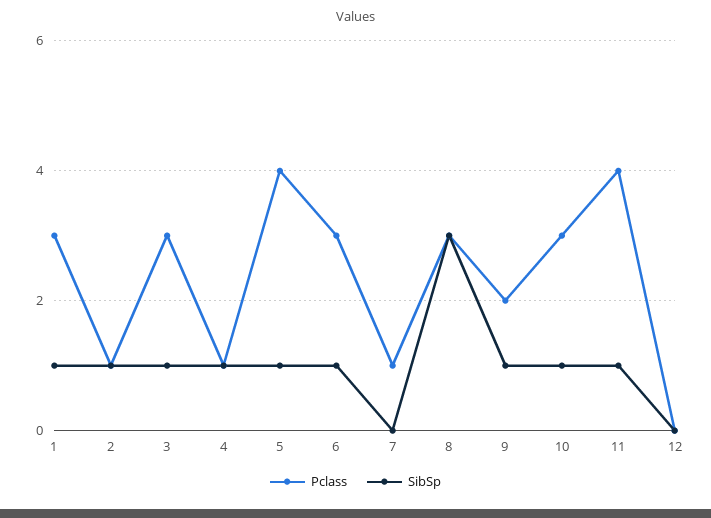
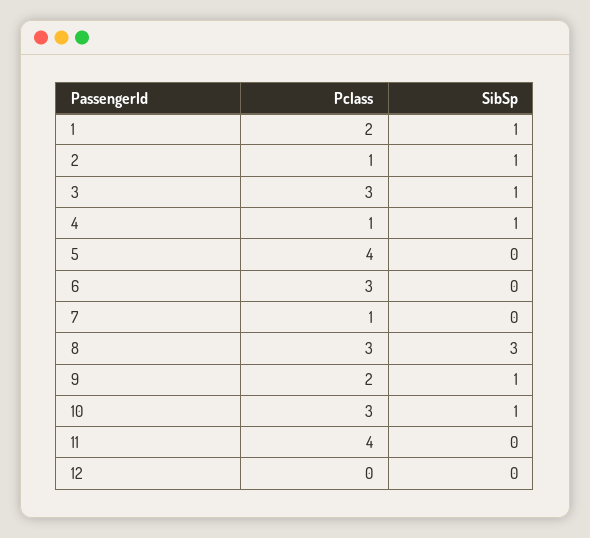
Pclass, 1: 3 -> 2
SibSp, 5: 1 -> 0
SibSp, 6: 1 -> 0
SibSp, 11: 1 -> 0

